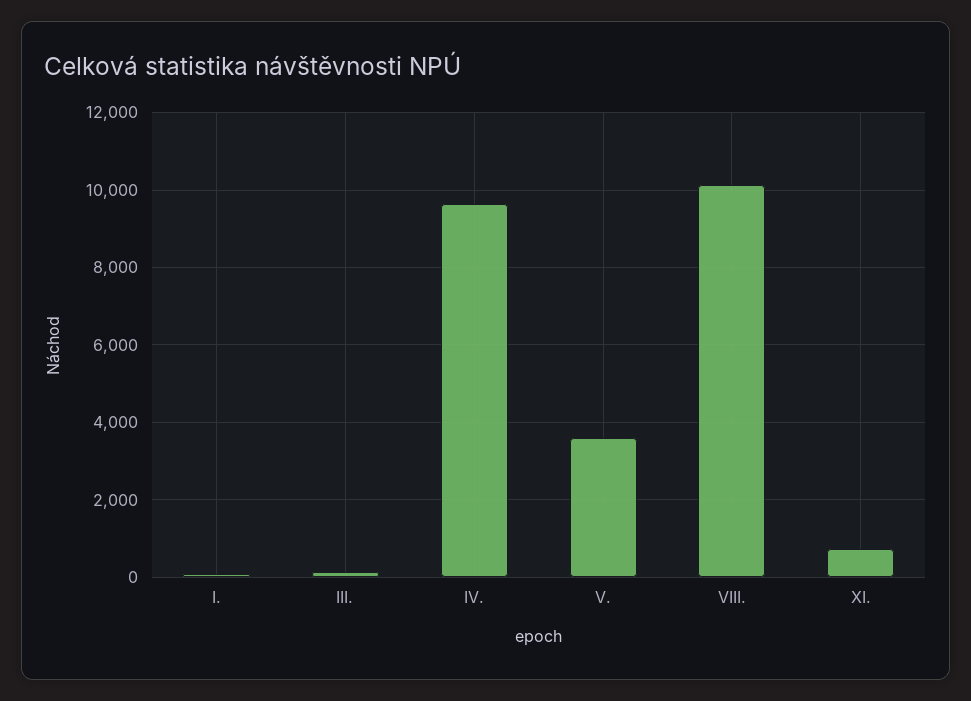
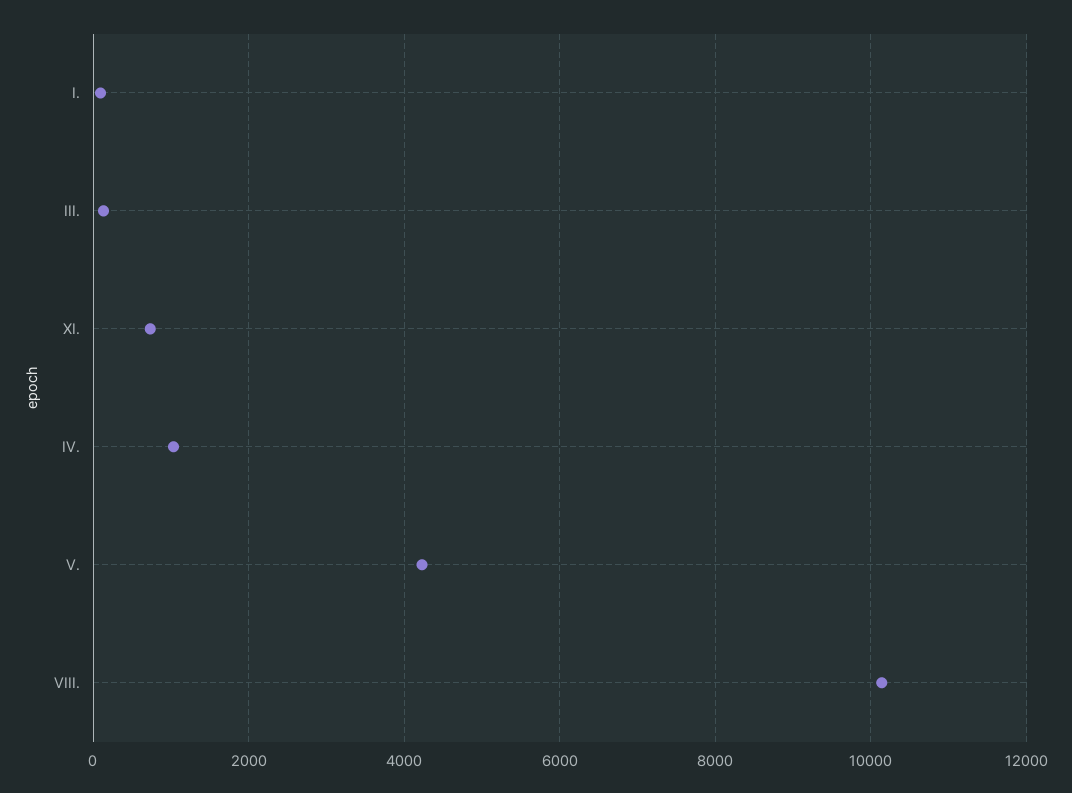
IV.: 9600 -> 1000
V.: 3600 -> 4200

